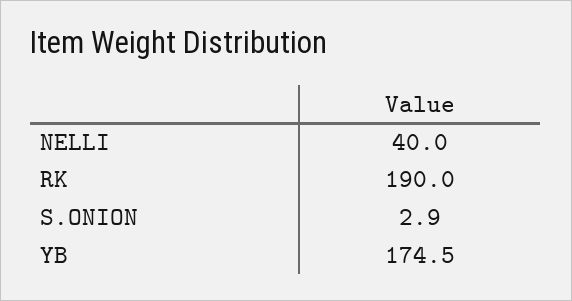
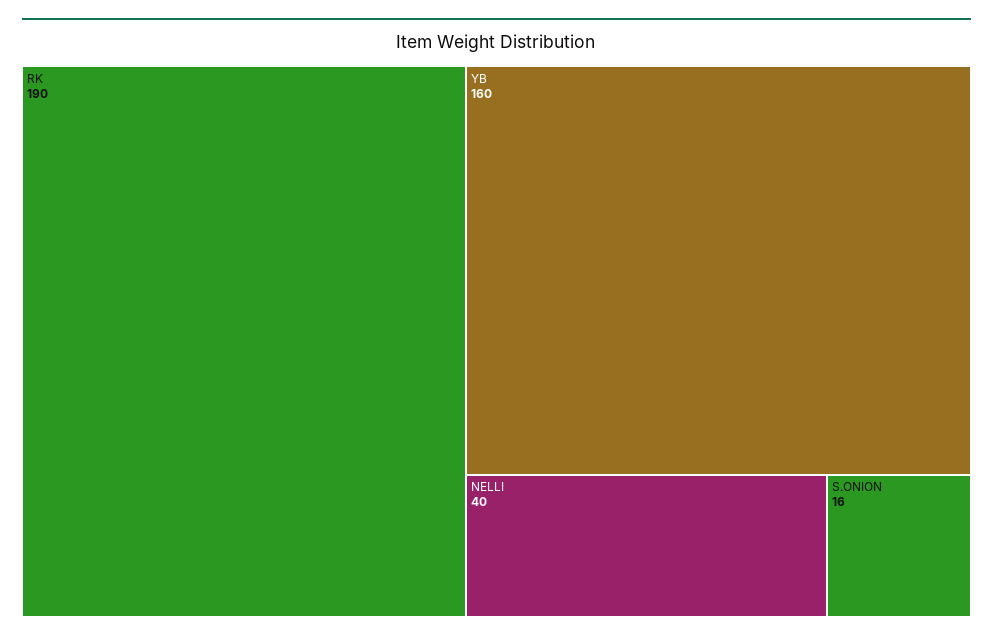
S.ONION: 2.9 -> 16
YB: 174.5 -> 160

